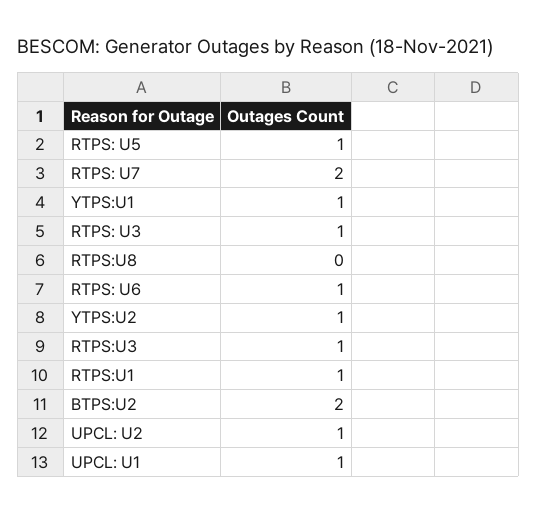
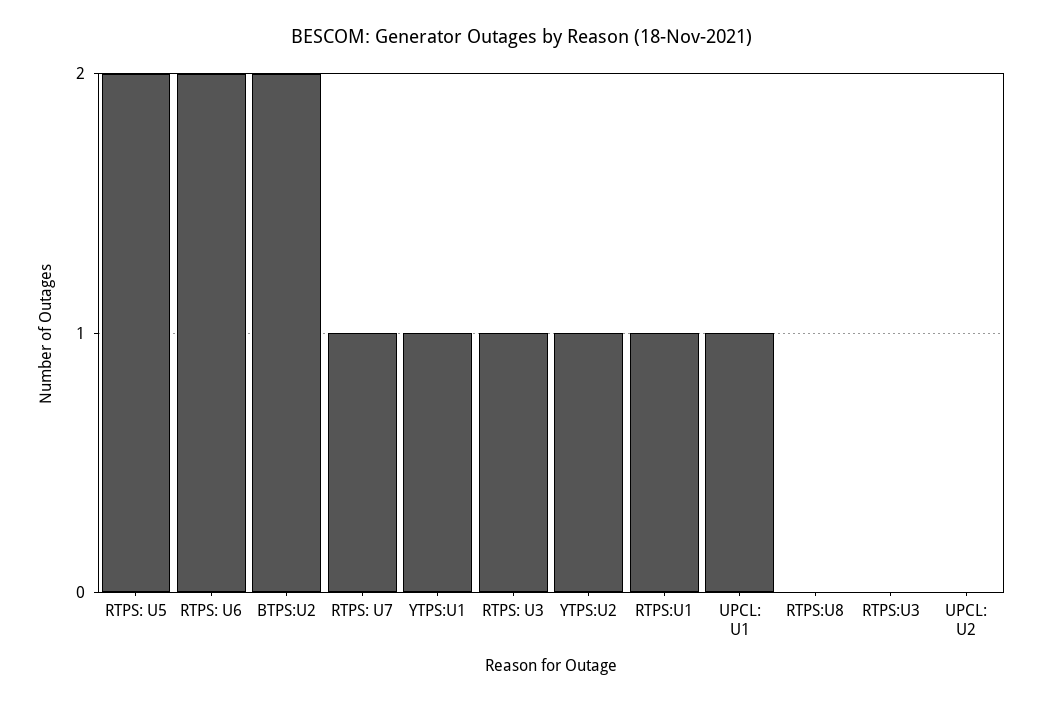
RTPS: U5: 1 -> 2
RTPS: U7: 2 -> 1
RTPS: U6: 1 -> 2
RTPS:U3: 1 -> 0
UPCL: U2: 1 -> 0

